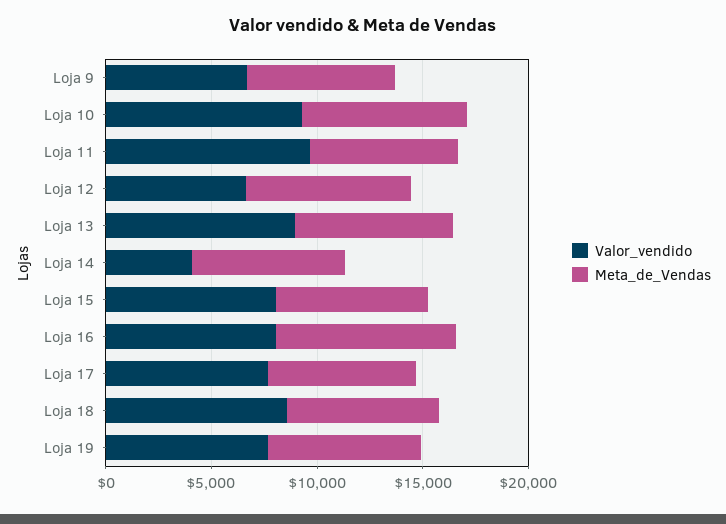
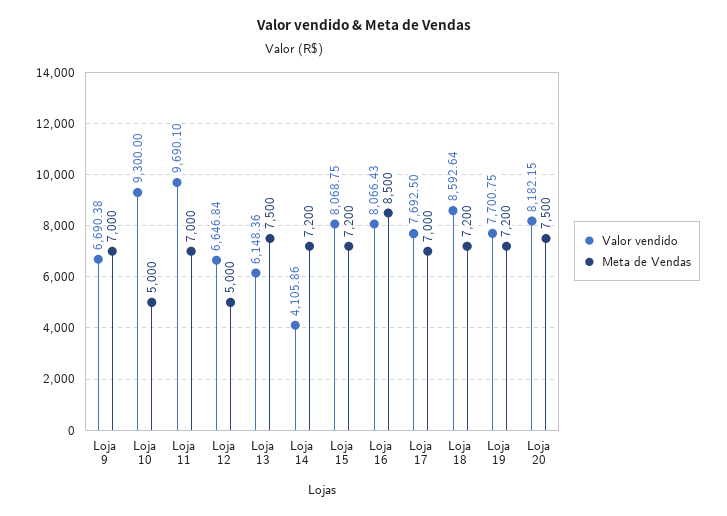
Meta_de_Vendas, Loja 10: 8000 -> 5000
Meta_de_Vendas, Loja 12: 8000 -> 5000
Valor_vendido, Loja 13: 9000 -> 6148.36
Valor_vendido, Loja 20: none -> 8182.15
Meta_de_Vendas, Loja 20: none -> 7500

